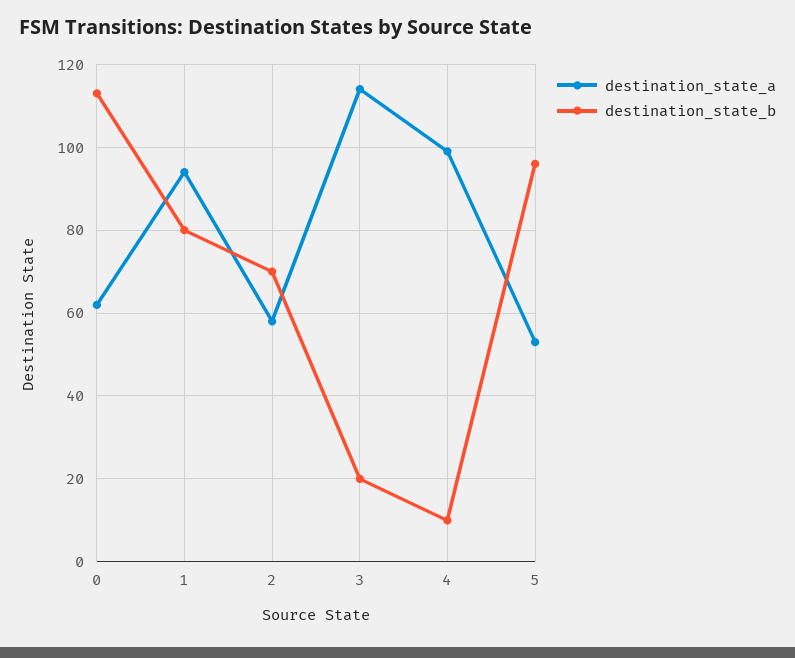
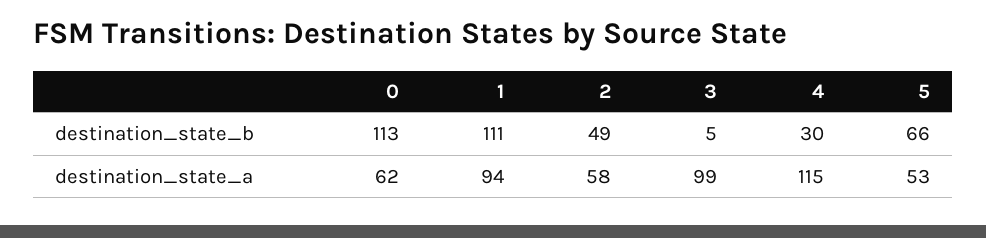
destination_state_b, 1: 80 -> 111
destination_state_b, 2: 70 -> 49
destination_state_a, 3: 115 -> 99
destination_state_b, 3: 20 -> 5
destination_state_a, 4: 100 -> 115
destination_state_b, 4: 10 -> 30
destination_state_b, 5: 95 -> 66

